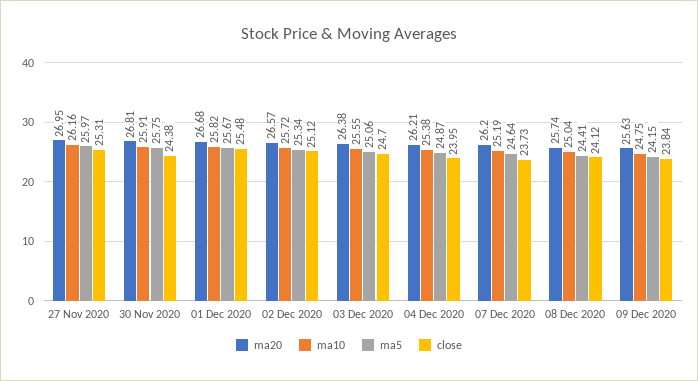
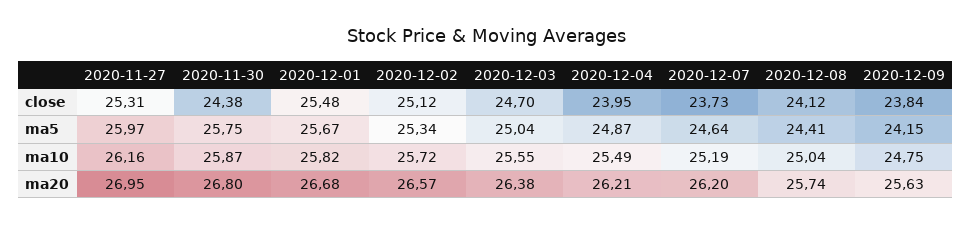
ma20, 30 Nov 2020: 26.81 -> 26.8
ma10, 30 Nov 2020: 25.91 -> 25.87
ma5, 03 Dec 2020: 25.06 -> 25.04
ma10, 04 Dec 2020: 25.38 -> 25.49

